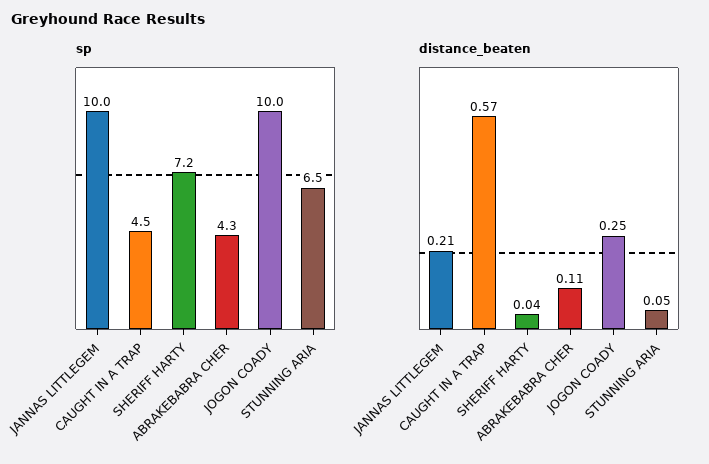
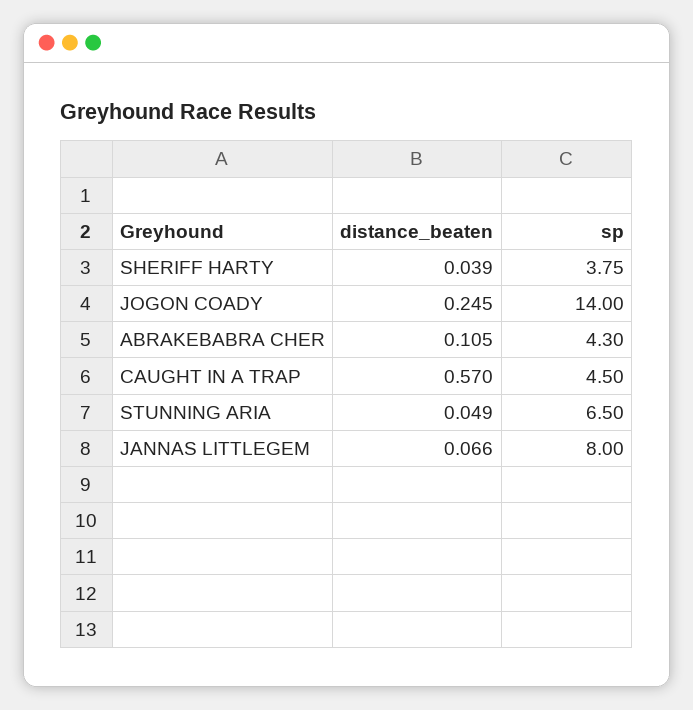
sp, JANNAS LITTLEGEM: 10 -> 8
sp, SHERIFF HARTY: 7.2 -> 3.75
sp, JOGON COADY: 10 -> 14
distance_beaten, JANNAS LITTLEGEM: 0.21 -> 0.066

